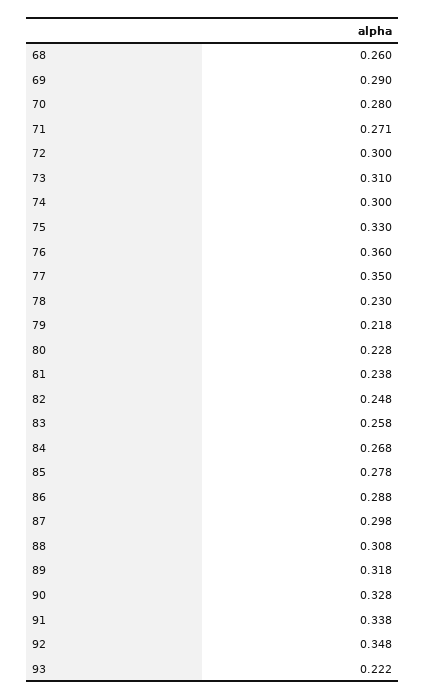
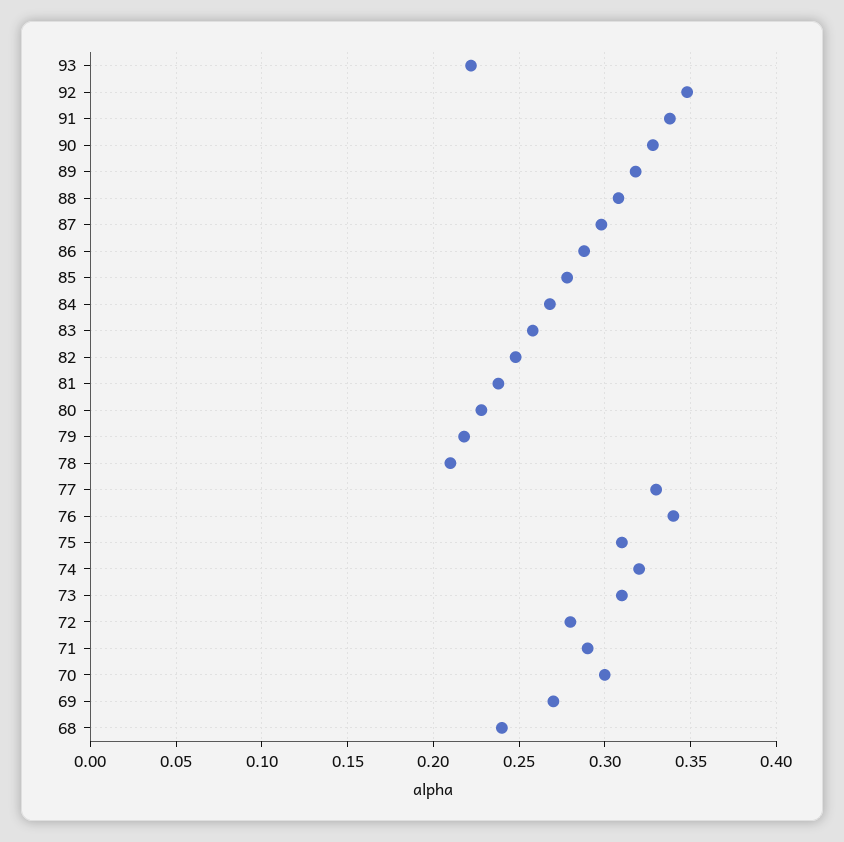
68: 0.26 -> 0.24
69: 0.29 -> 0.27
70: 0.28 -> 0.3
71: 0.271 -> 0.29
72: 0.3 -> 0.28
74: 0.3 -> 0.32
75: 0.33 -> 0.31
76: 0.36 -> 0.34
77: 0.35 -> 0.33
78: 0.23 -> 0.21

